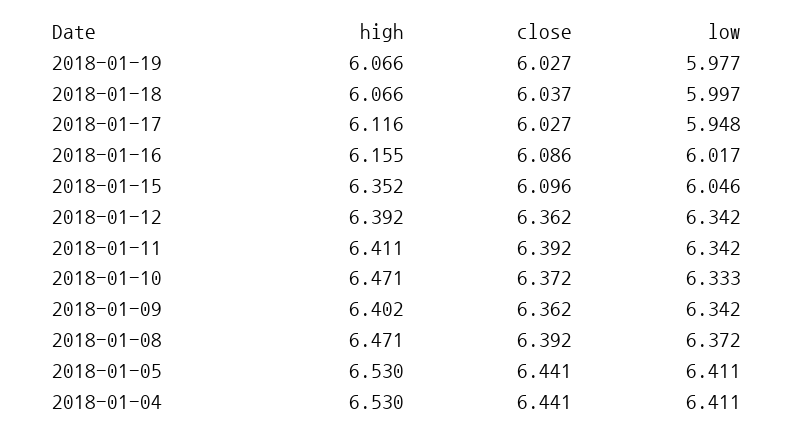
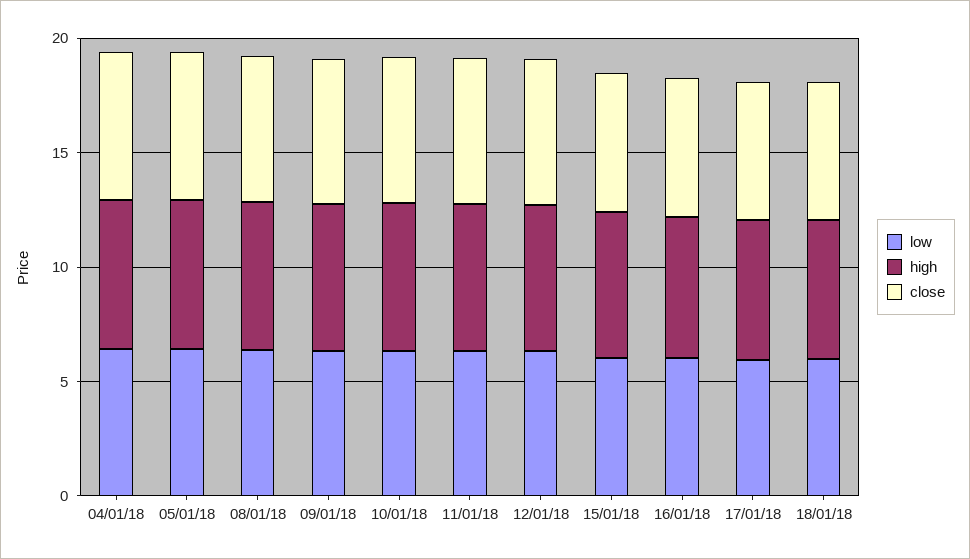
high, 2018-01-19: 6.066 -> none
close, 2018-01-19: 6.027 -> none
low, 2018-01-19: 5.977 -> none

